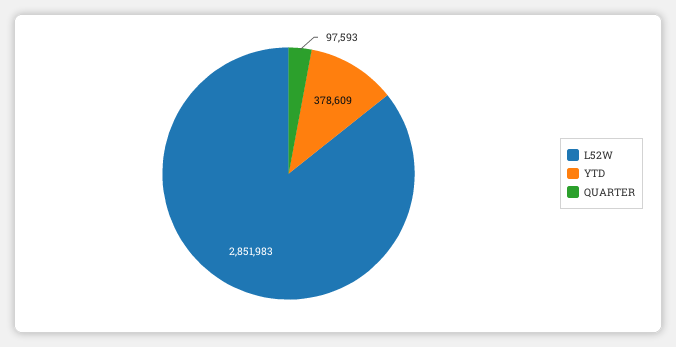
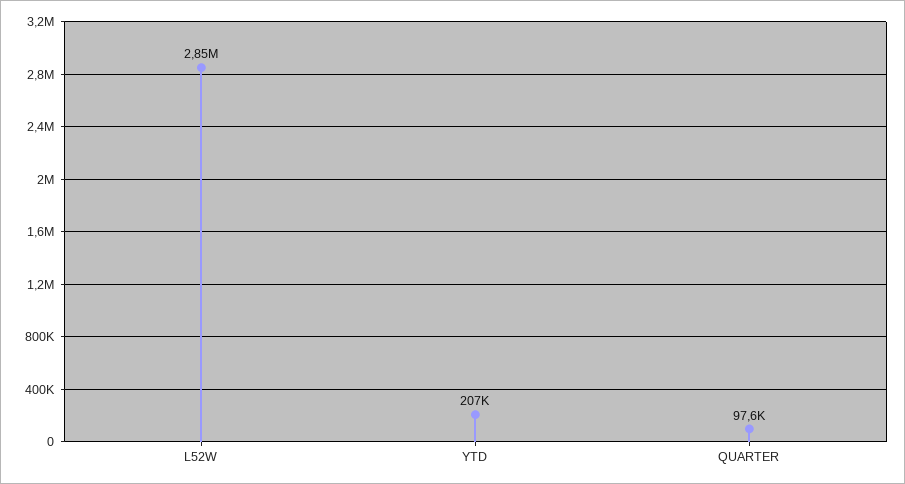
YTD: 378609 -> 207000

